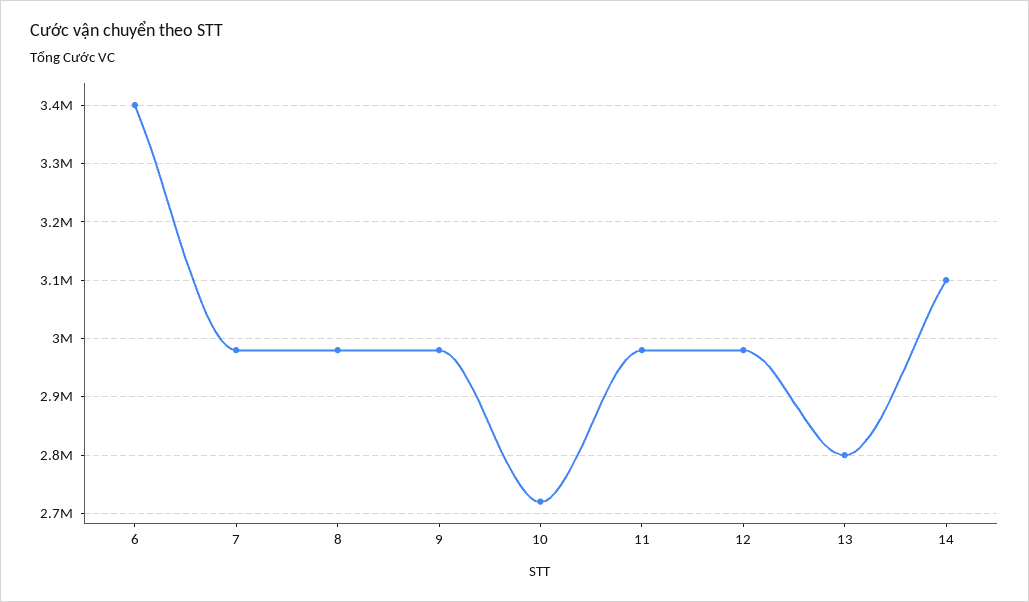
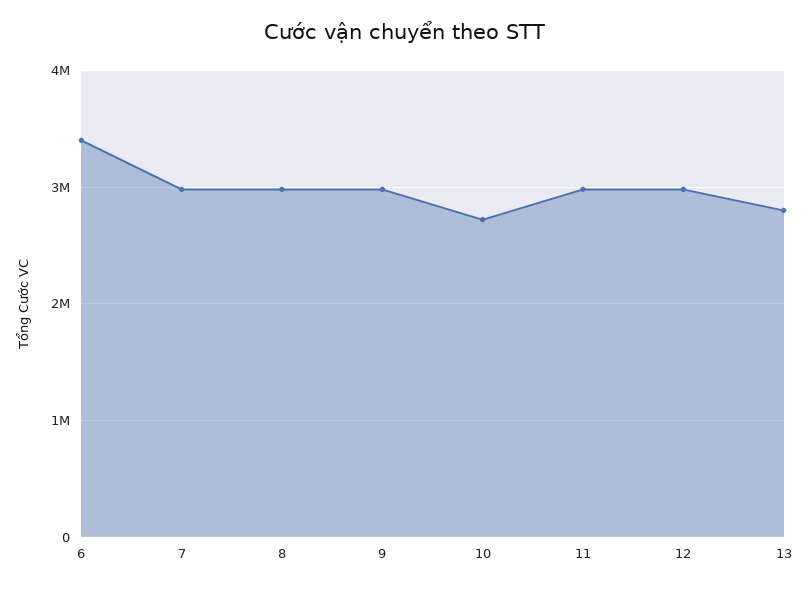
14: 3100000 -> none

